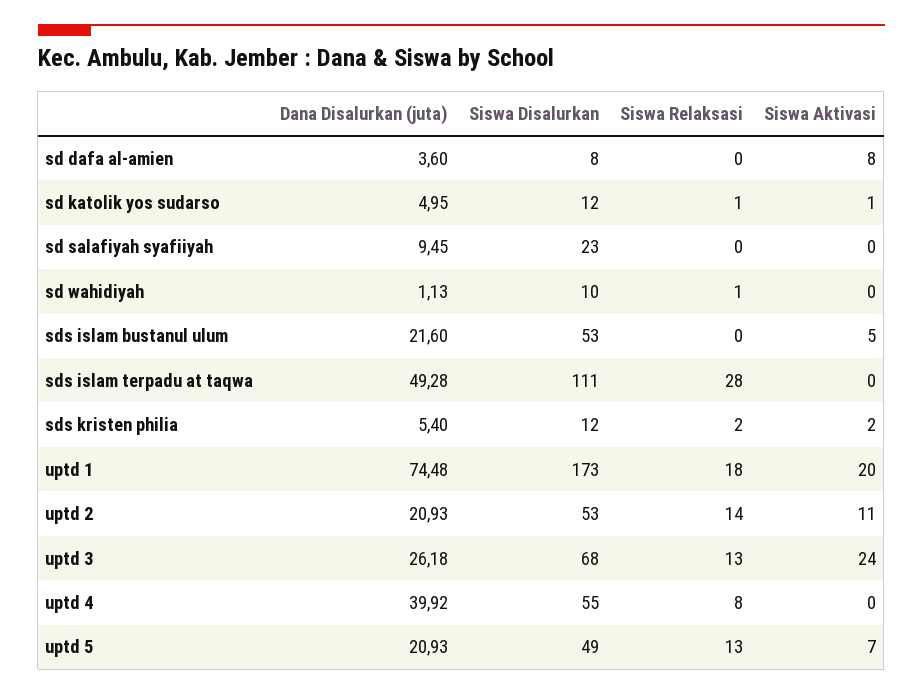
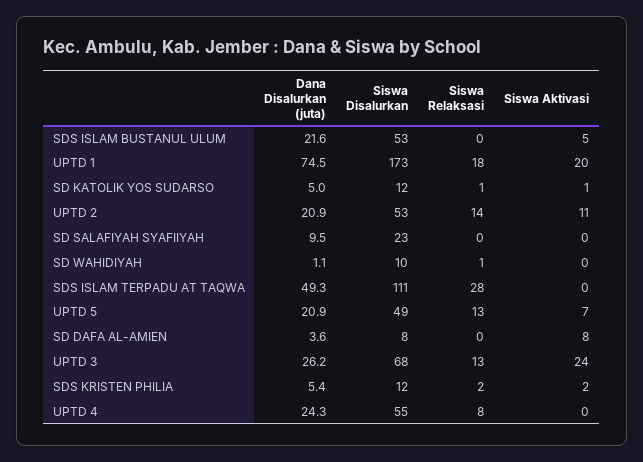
Dana Disalurkan (juta), uptd 4: 39.92 -> 24.3

